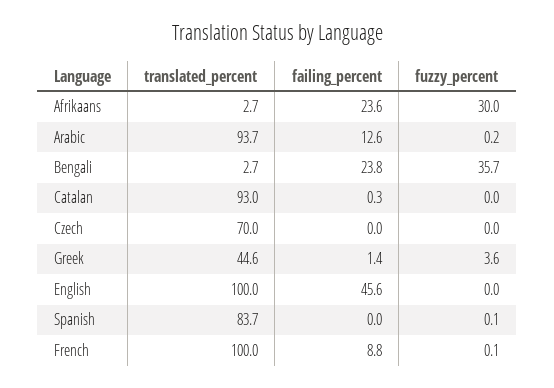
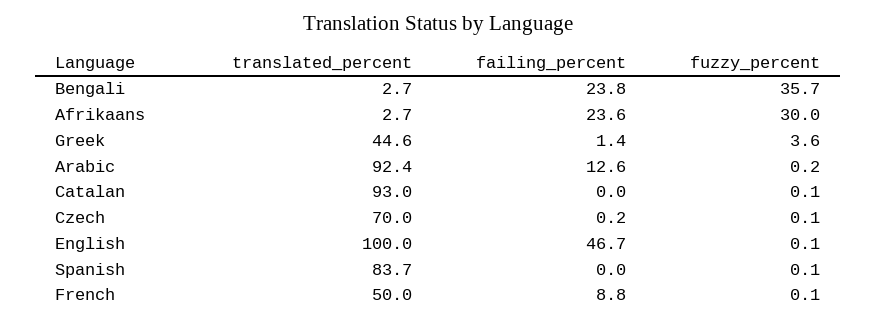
translated_percent, Arabic: 93.7 -> 92.4
failing_percent, Catalan: 0.3 -> 0
fuzzy_percent, Catalan: 0 -> 0.1
failing_percent, Czech: 0 -> 0.2
fuzzy_percent, Czech: 0 -> 0.1
failing_percent, English: 45.6 -> 46.7
fuzzy_percent, English: 0 -> 0.1
translated_percent, French: 100 -> 50

